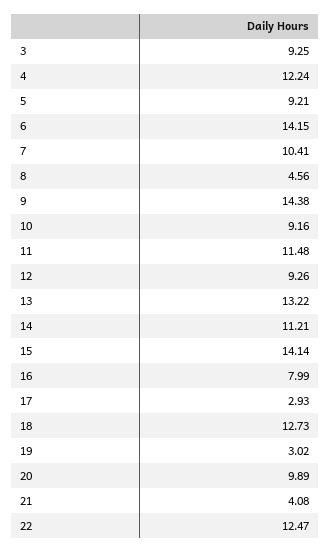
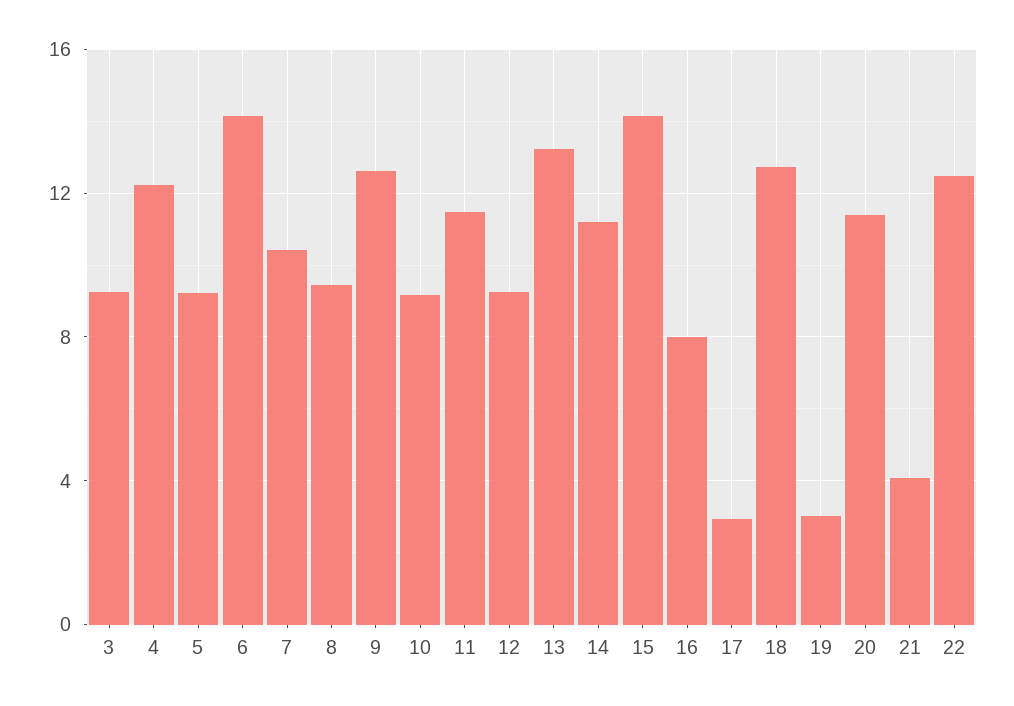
8: 4.56 -> 9.5
9: 14.38 -> 12.5
20: 9.89 -> 11.5

